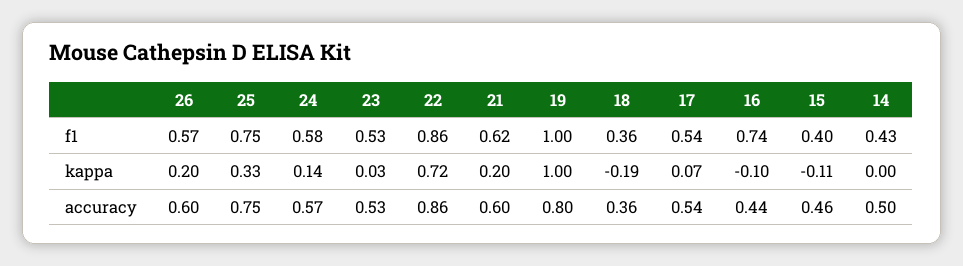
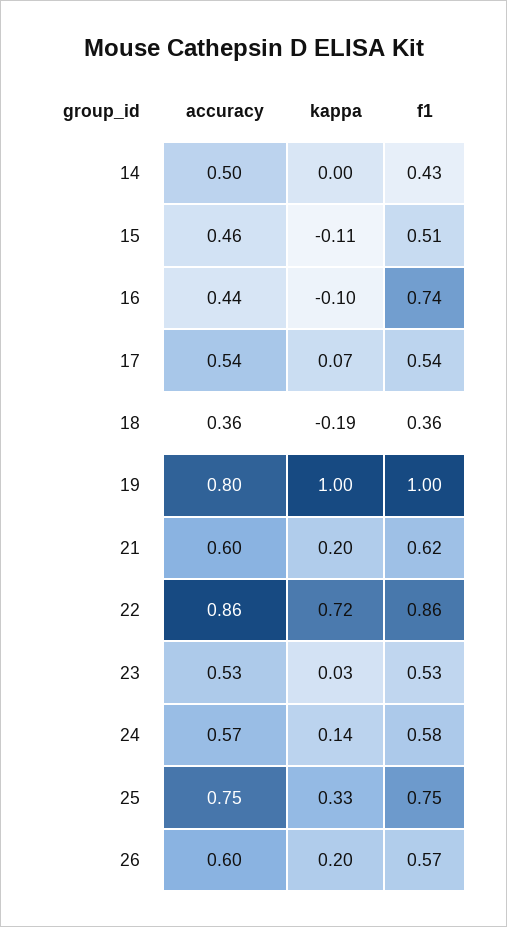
15, f1: 0.4 -> 0.51

